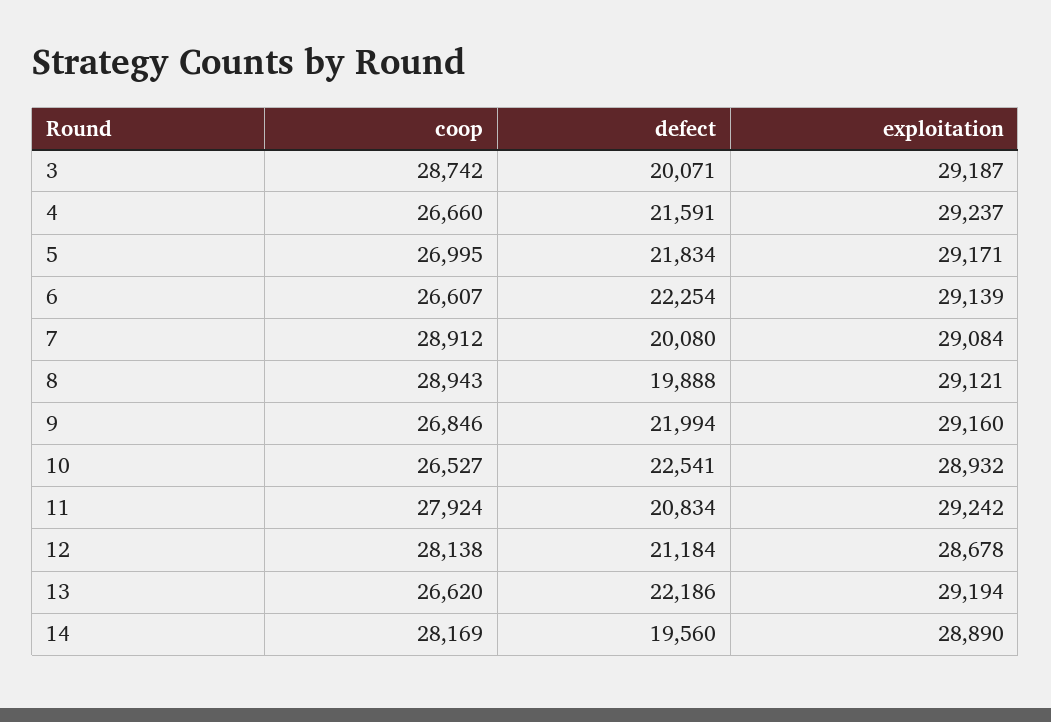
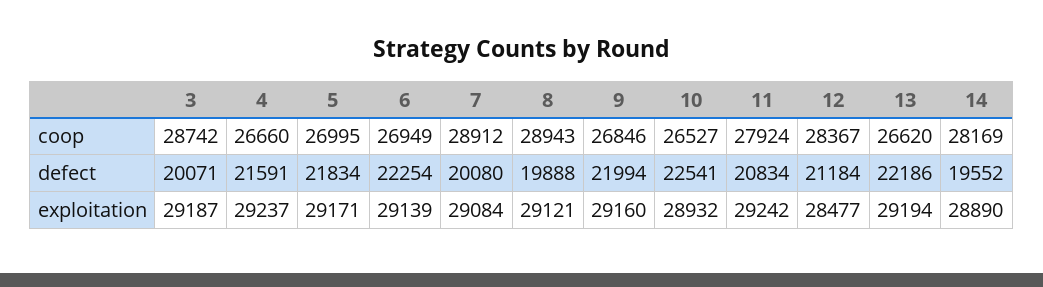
coop, 6: 26607 -> 26949
coop, 12: 28138 -> 28367
exploitation, 12: 28678 -> 28477
defect, 14: 19560 -> 19552

